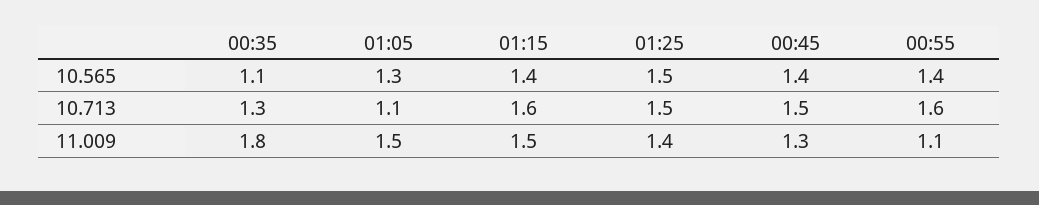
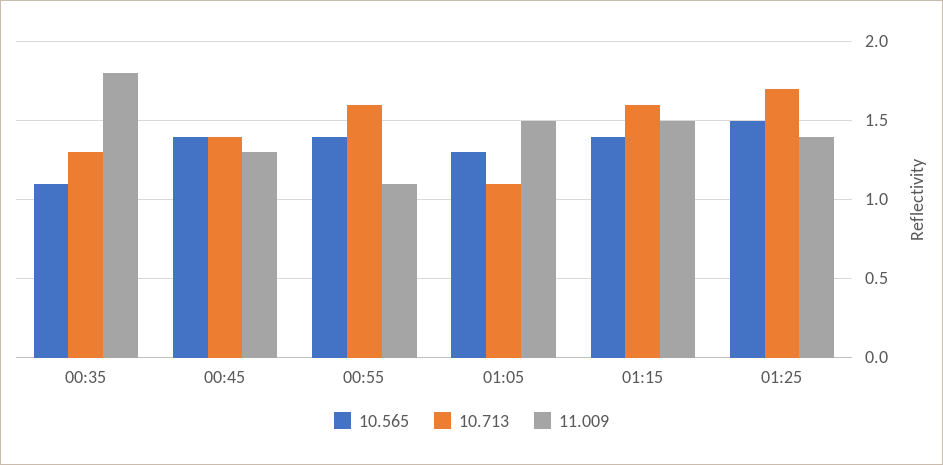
10.713, 01:25: 1.5 -> 1.7
10.713, 00:45: 1.5 -> 1.4

